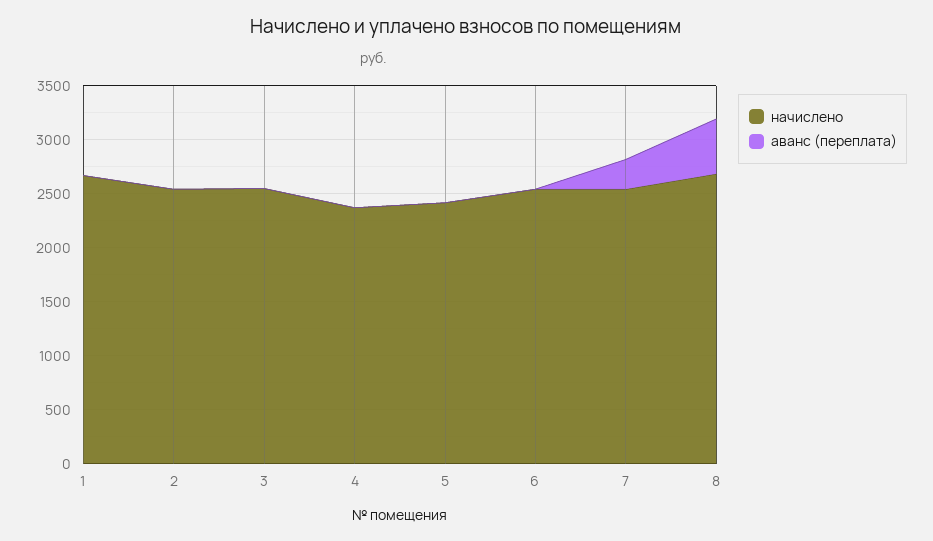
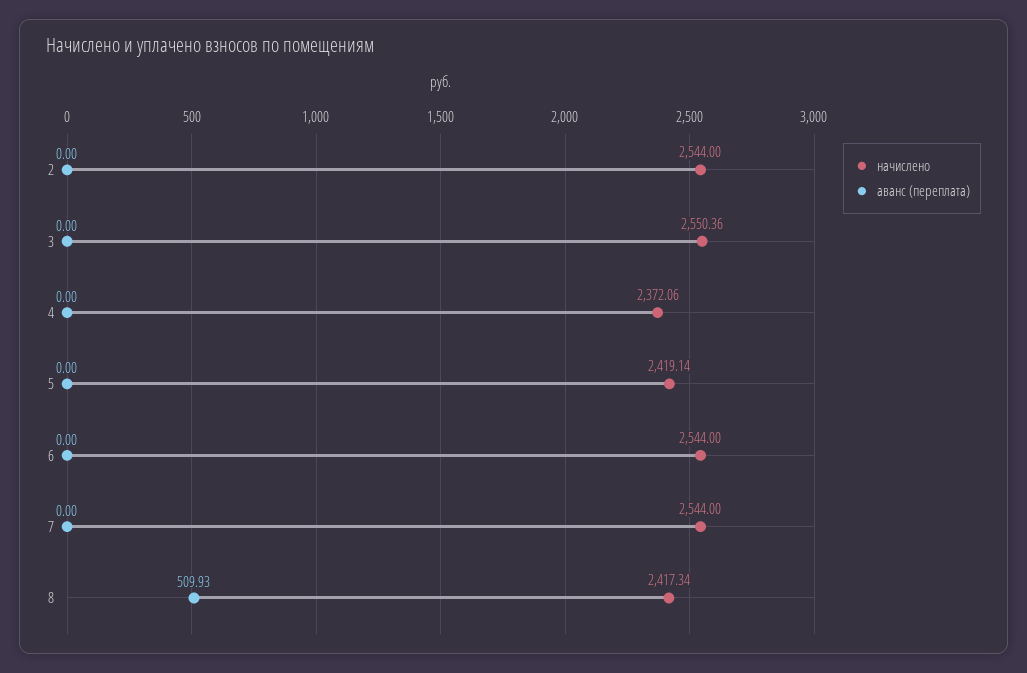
начислено, 1: 2700 -> none
аванс (переплата), 1: 0 -> none
аванс (переплата), 7: 300 -> 0
начислено, 8: 2700 -> 2417.34

